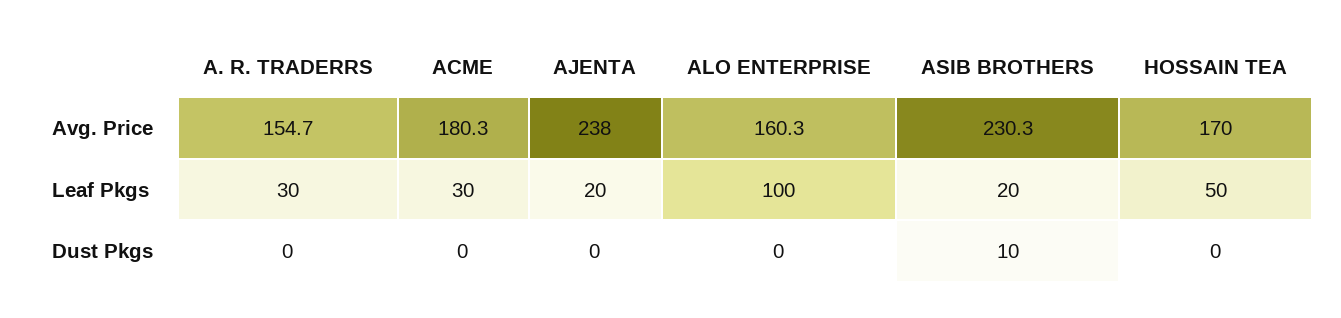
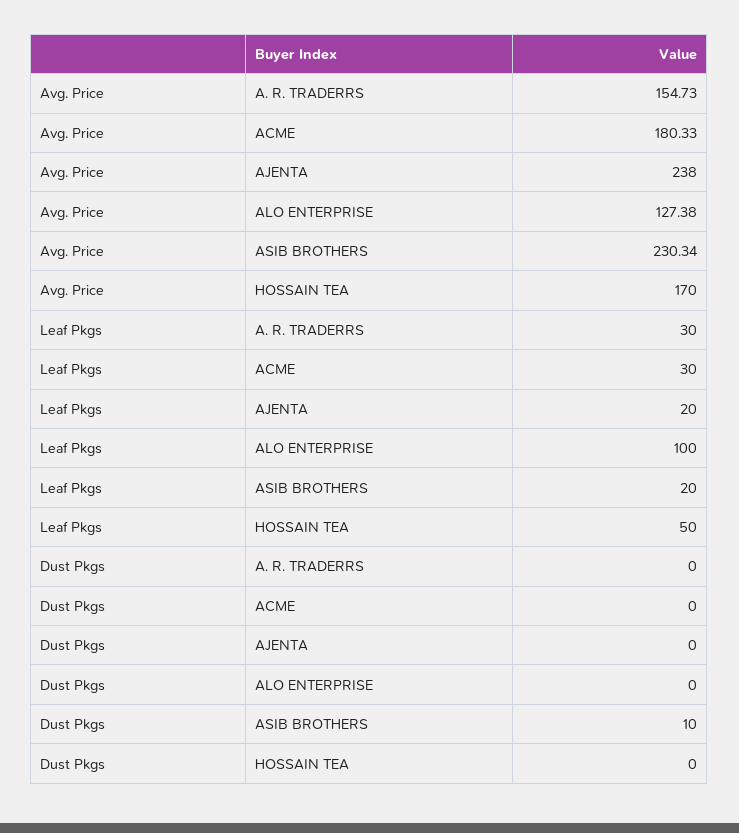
ALO ENTERPRISE, Avg. Price: 160.3 -> 127.38

